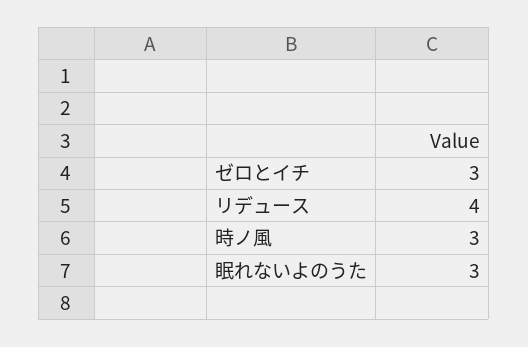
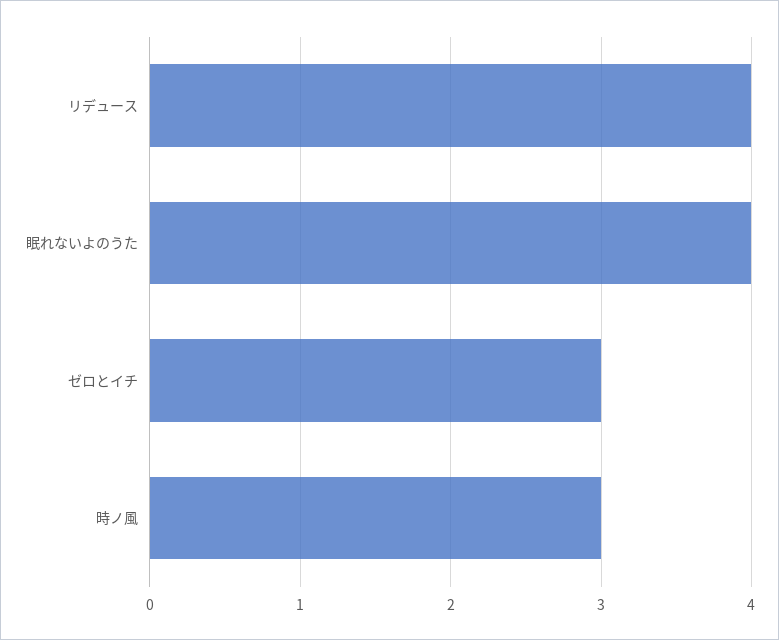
眠れないよのうた: 3 -> 4

